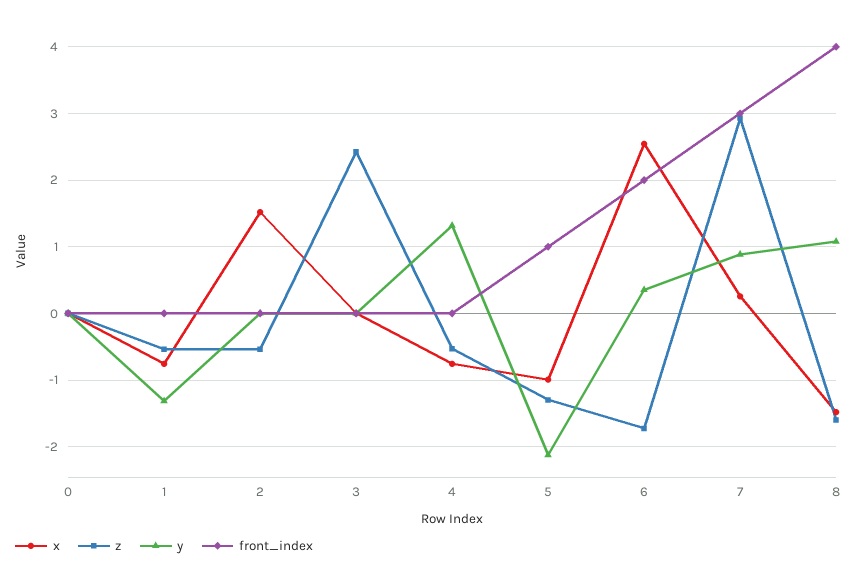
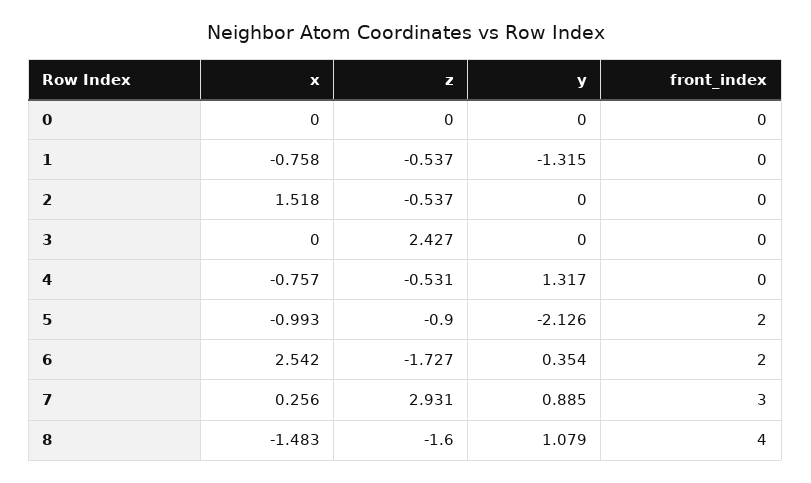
z, 5: -1.3 -> -0.9
front_index, 5: 1 -> 2

